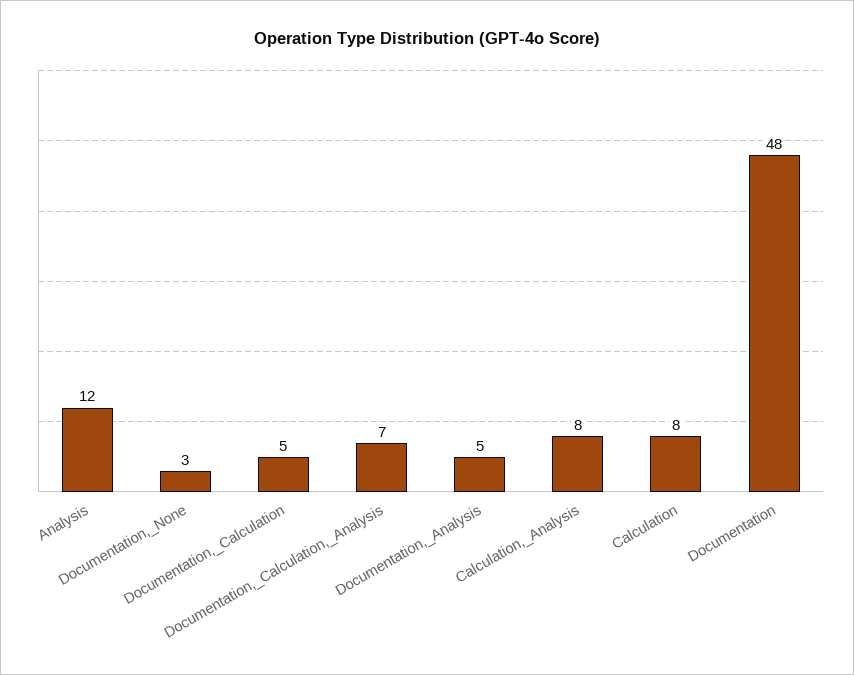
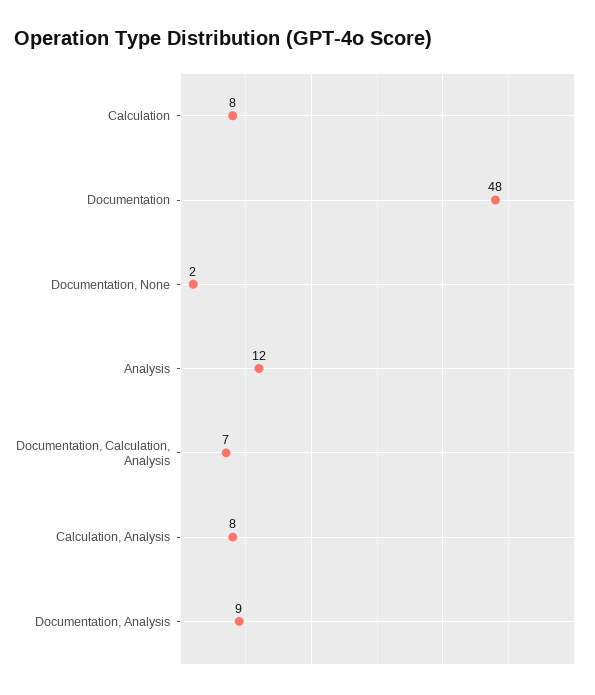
Documentation,_None: 3 -> 2
Documentation,_Calculation: 5 -> none
Documentation,_Analysis: 5 -> 9

